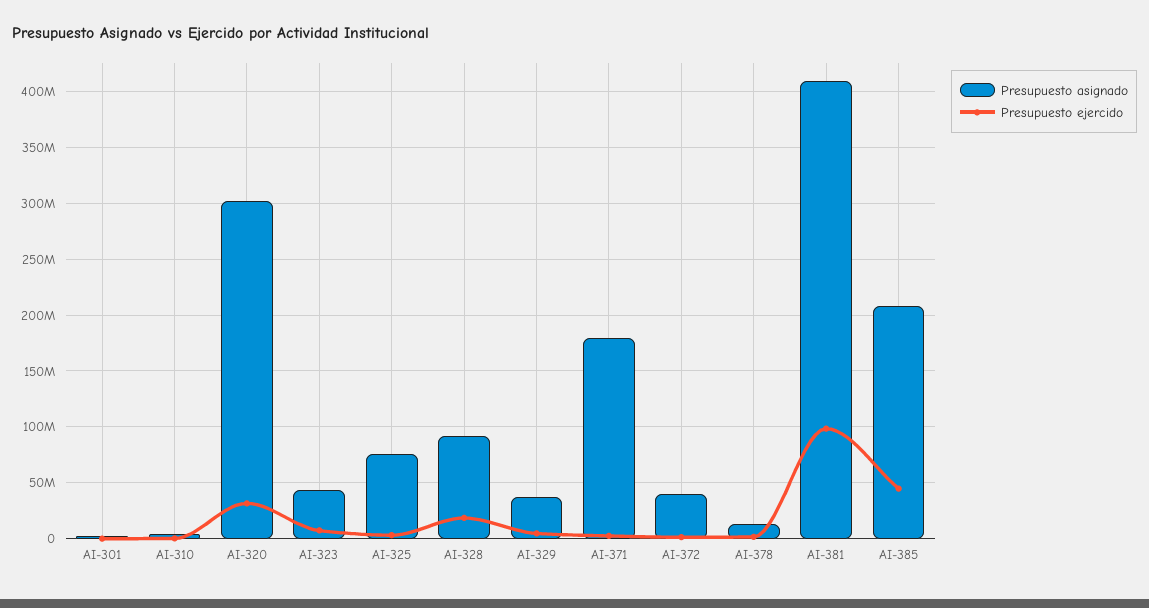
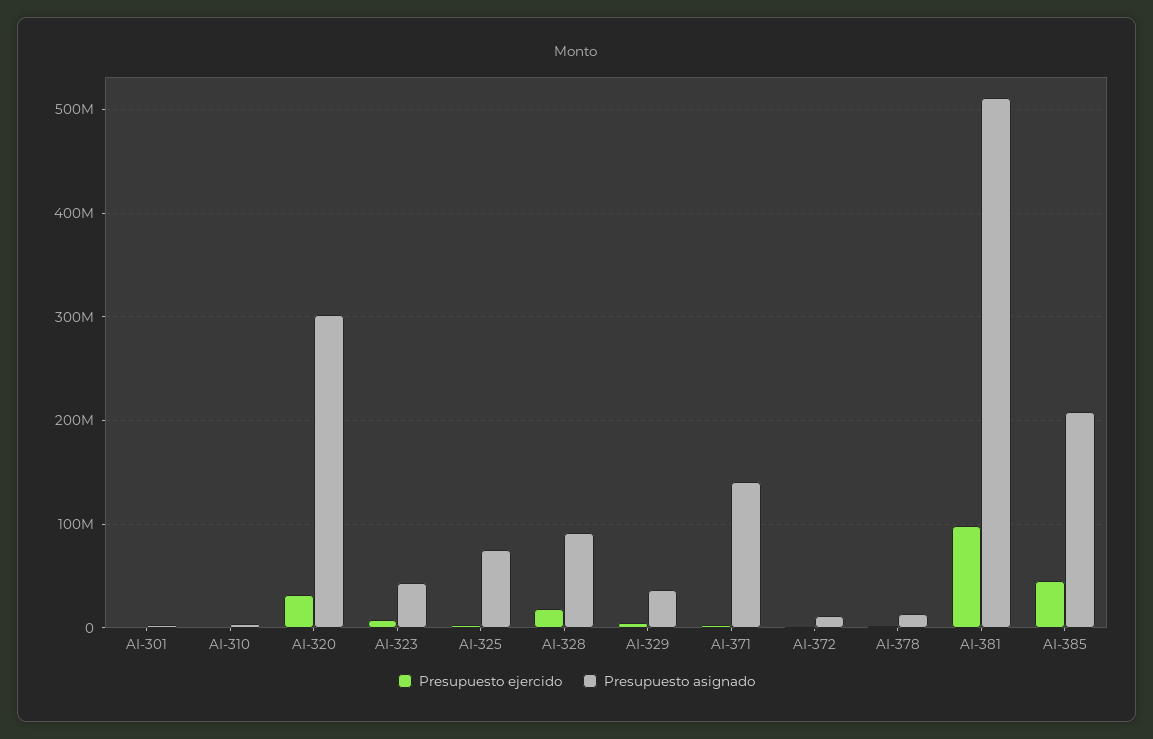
Presupuesto asignado, AI-371: 180000000 -> 140000000
Presupuesto asignado, AI-372: 40000000 -> 10000000
Presupuesto asignado, AI-381: 410000000 -> 510000000

